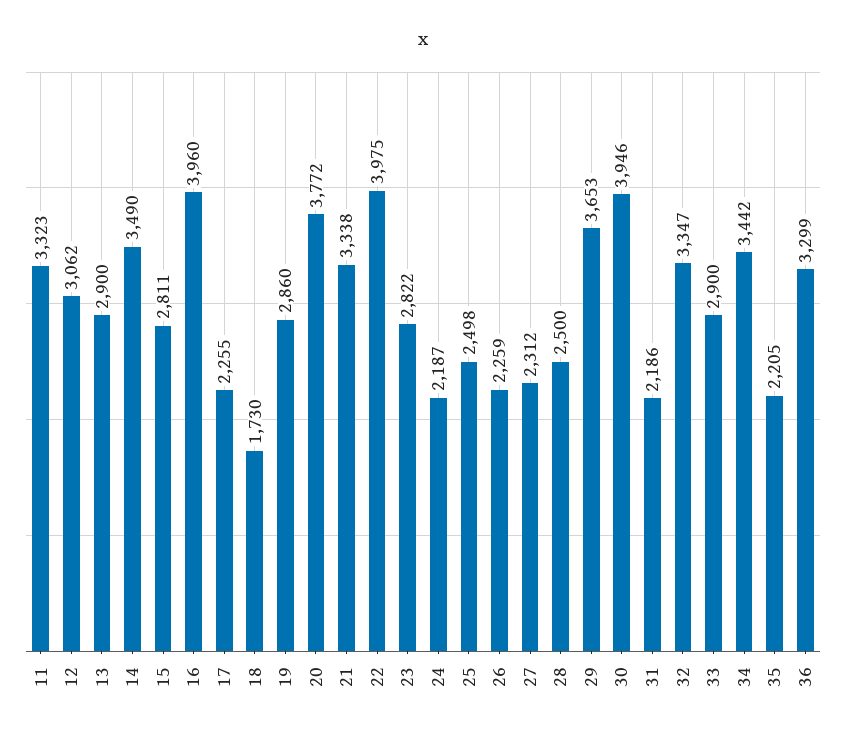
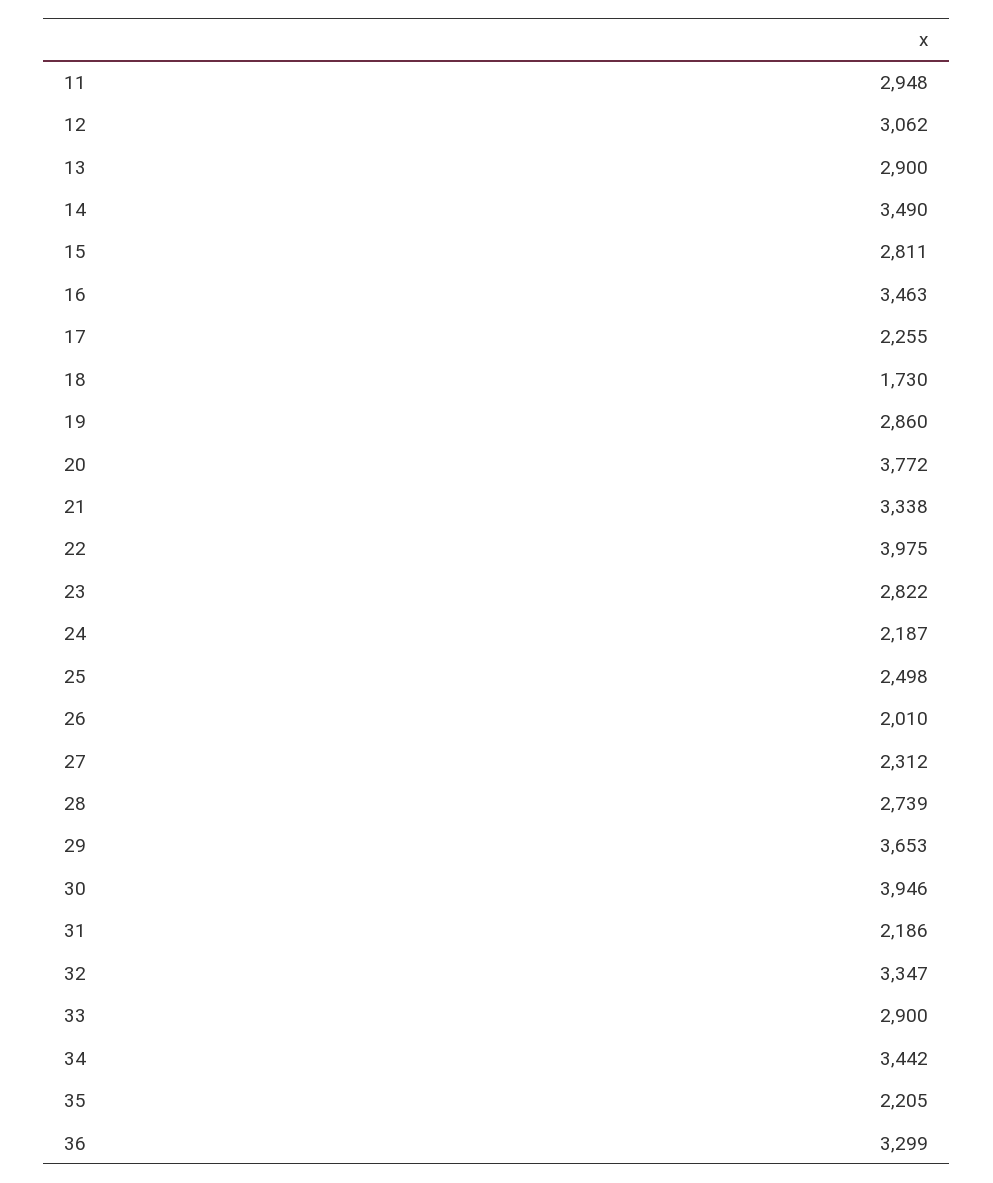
11: 3323 -> 2948
16: 3960 -> 3463
26: 2259 -> 2010
28: 2500 -> 2739

